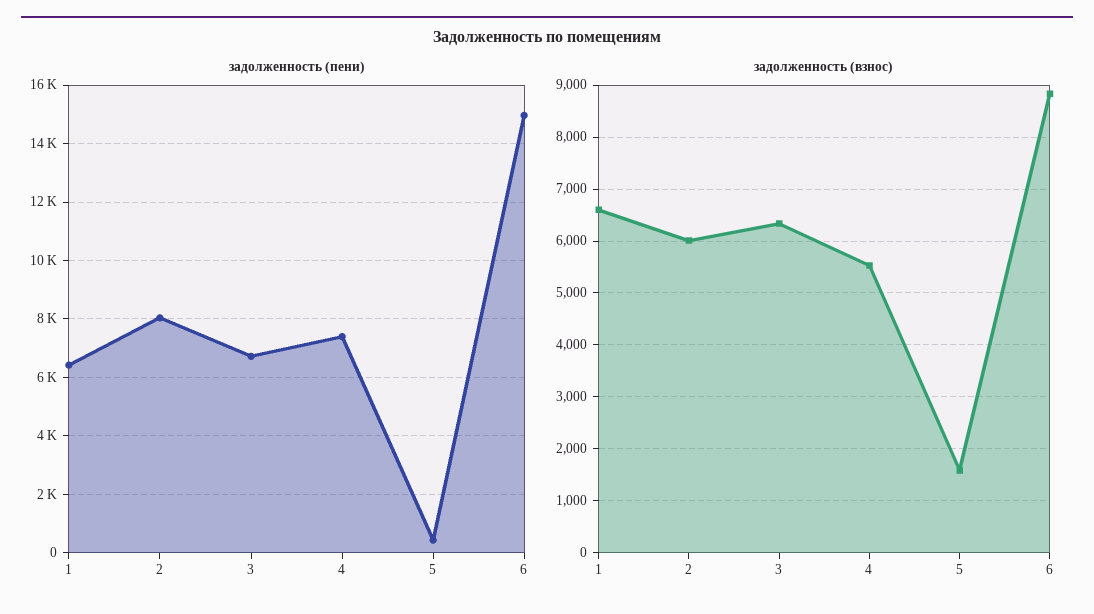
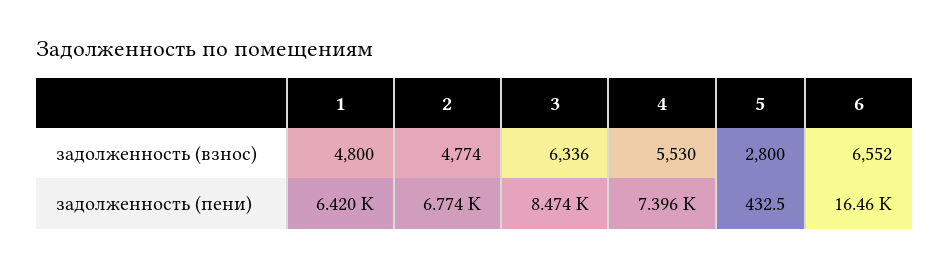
задолженность (пени), 2: 8000 -> 6774
задолженность (пени), 3: 6750 -> 8474
задолженность (пени), 6: 15000 -> 16460
задолженность (взнос), 1: 6600 -> 4800
задолженность (взнос), 2: 6000 -> 4774
задолженность (взнос), 5: 1600 -> 2800
задолженность (взнос), 6: 8800 -> 6552

